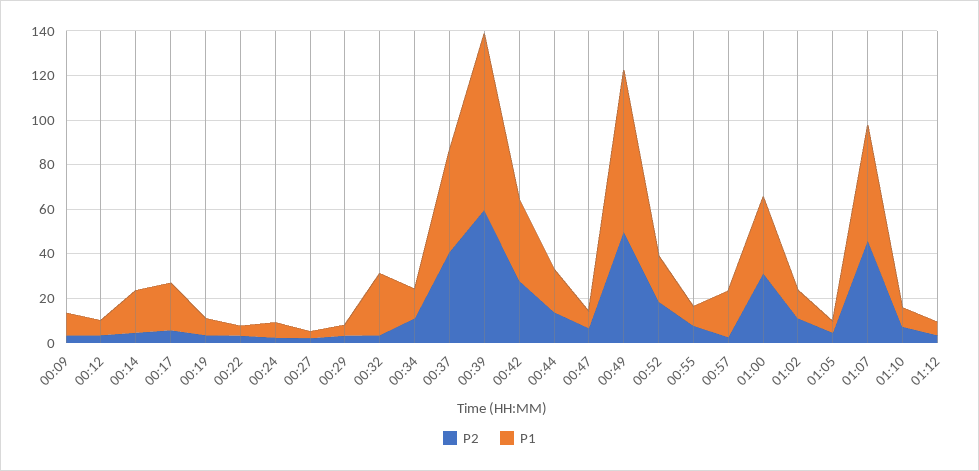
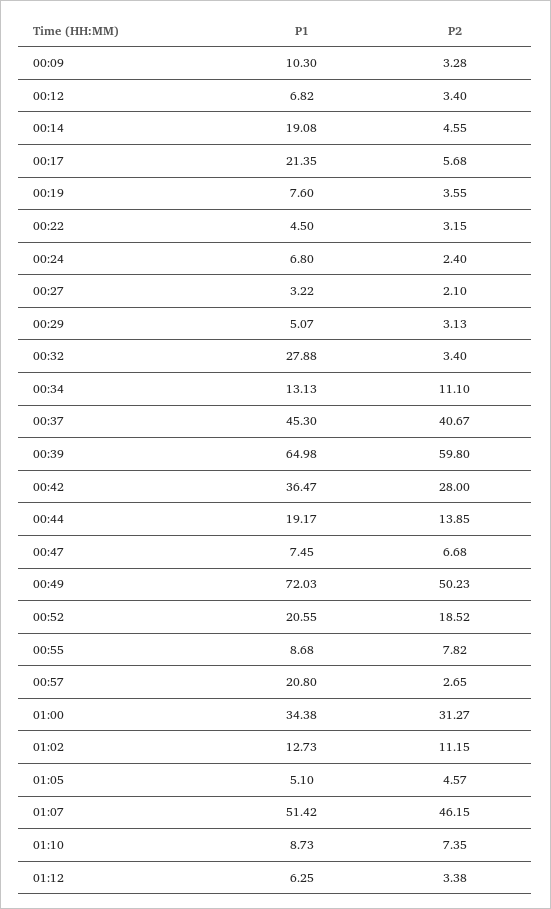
P1, 00:39: 80 -> 64.98

